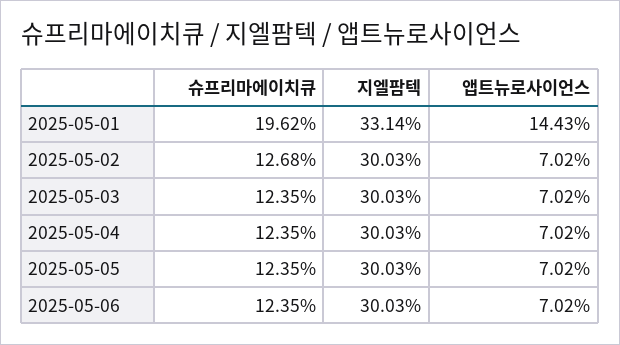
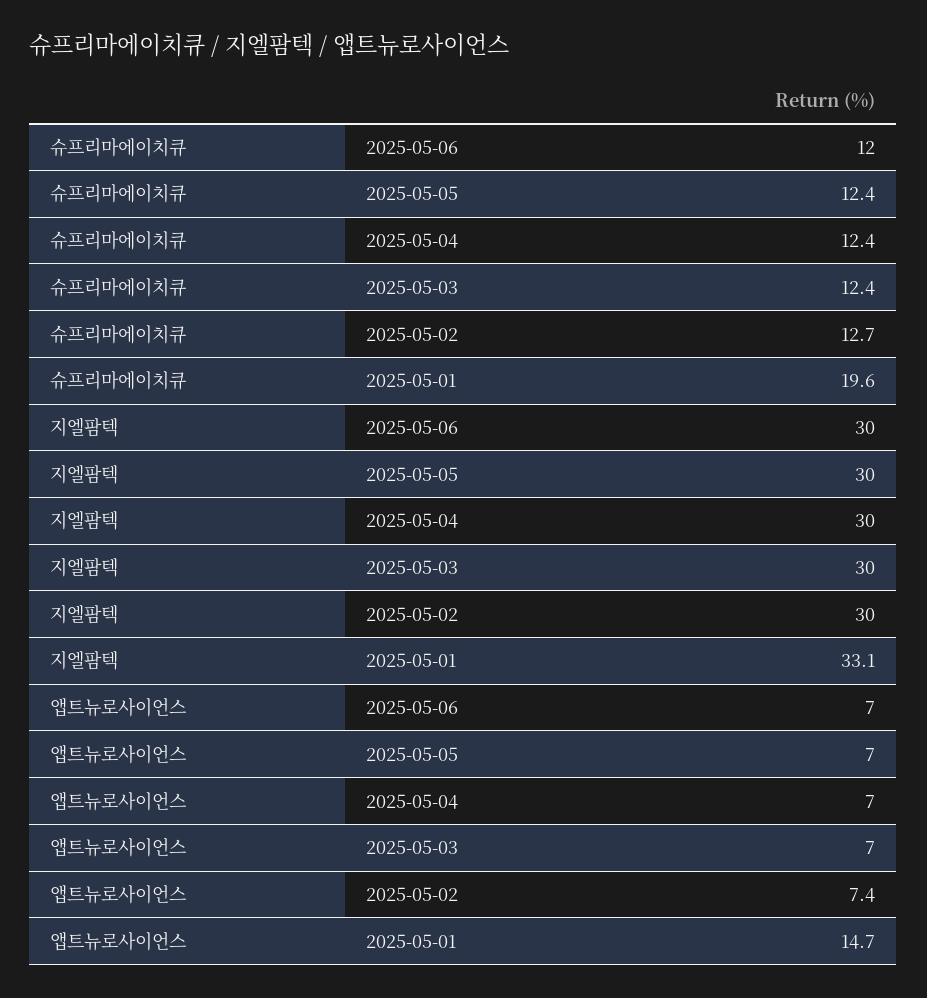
앱트뉴로사이언스, 2025-05-01: 14.43 -> 14.7
앱트뉴로사이언스, 2025-05-02: 7.02 -> 7.4
슈프리마에이치큐, 2025-05-06: 12.35 -> 12

